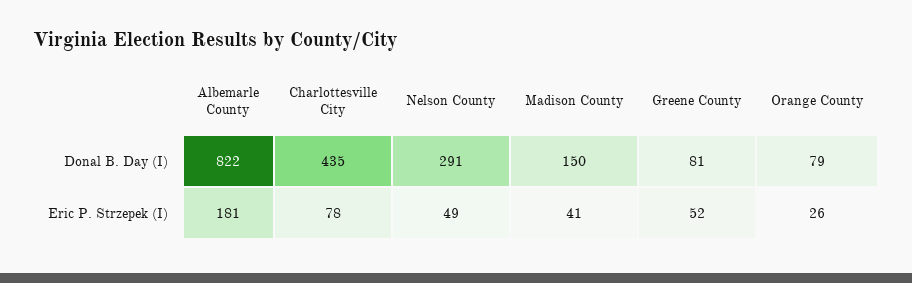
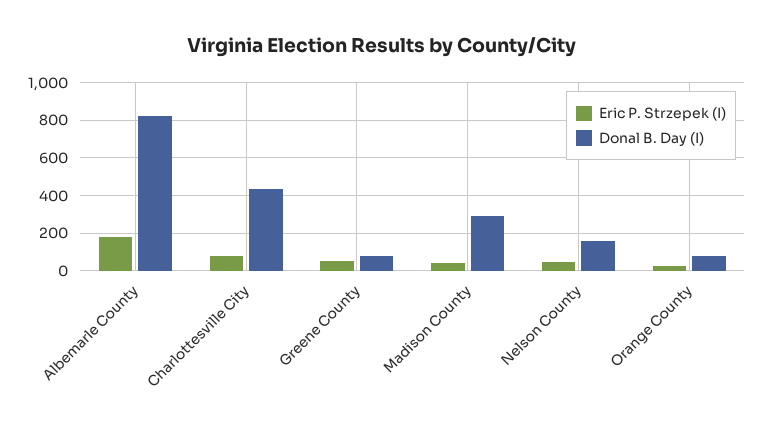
Donal B. Day (I), Nelson County: 291 -> 150
Donal B. Day (I), Madison County: 150 -> 300

